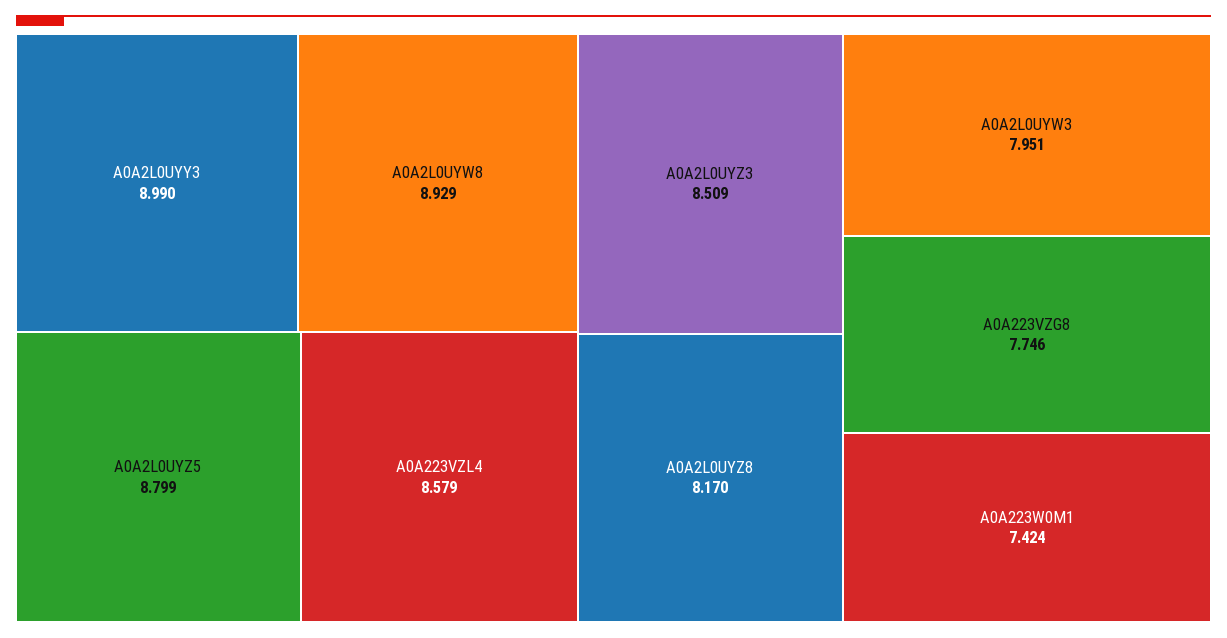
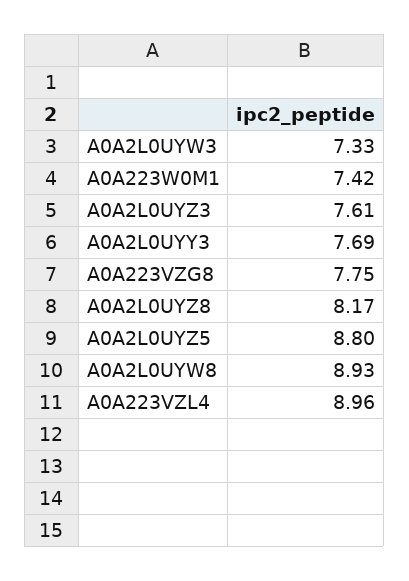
A0A2L0UYY3: 8.99 -> 7.69
A0A223VZL4: 8.579 -> 8.96
A0A2L0UYZ3: 8.509 -> 7.61
A0A2L0UYW3: 7.951 -> 7.33

